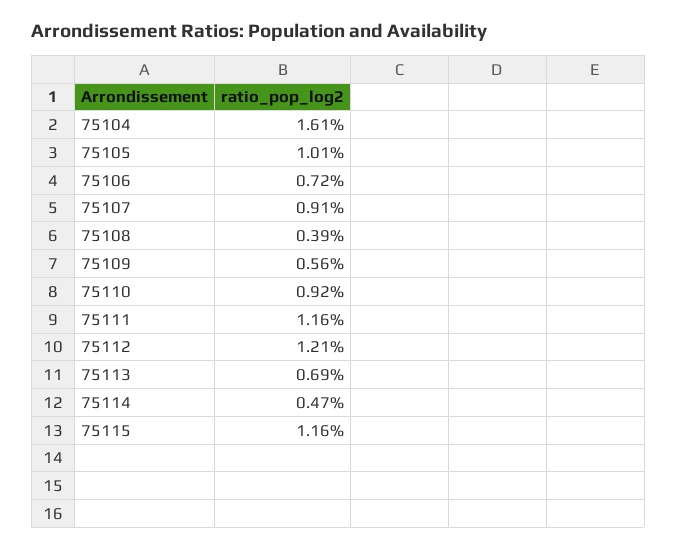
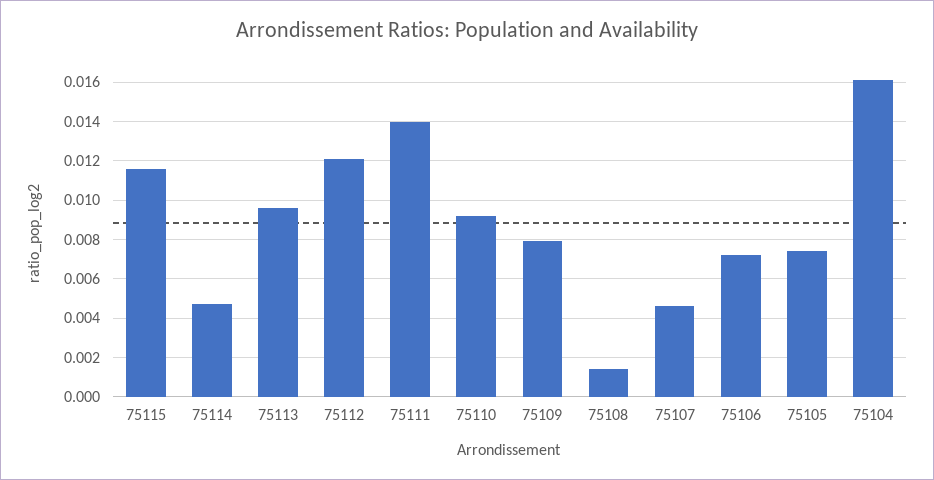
75105: 0.0101 -> 0.0075
75107: 0.0091 -> 0.0045
75108: 0.0039 -> 0.0015
75109: 0.0056 -> 0.008
75111: 0.0116 -> 0.014
75113: 0.0069 -> 0.0095

